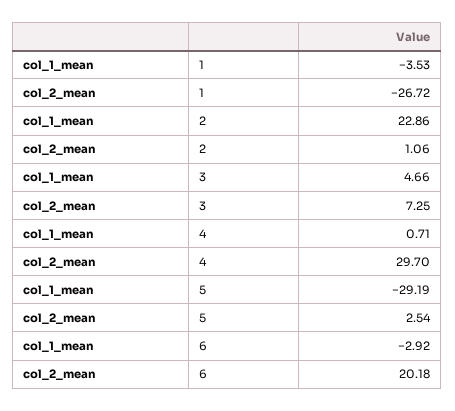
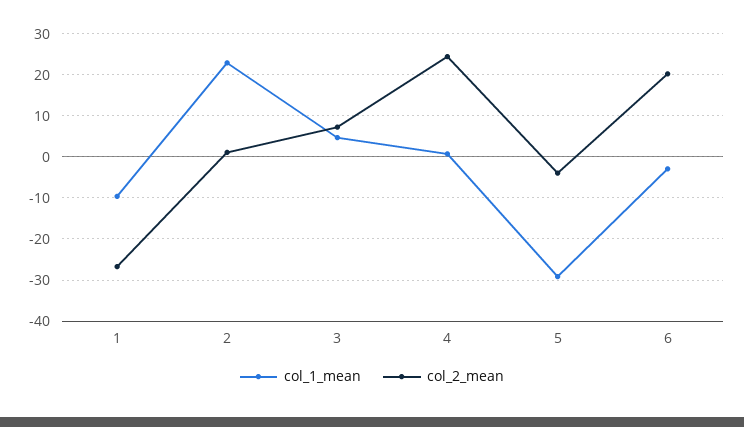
col_1_mean, 1: -3.53 -> -10
col_2_mean, 4: 29.7 -> 24
col_2_mean, 5: 2.54 -> -4

